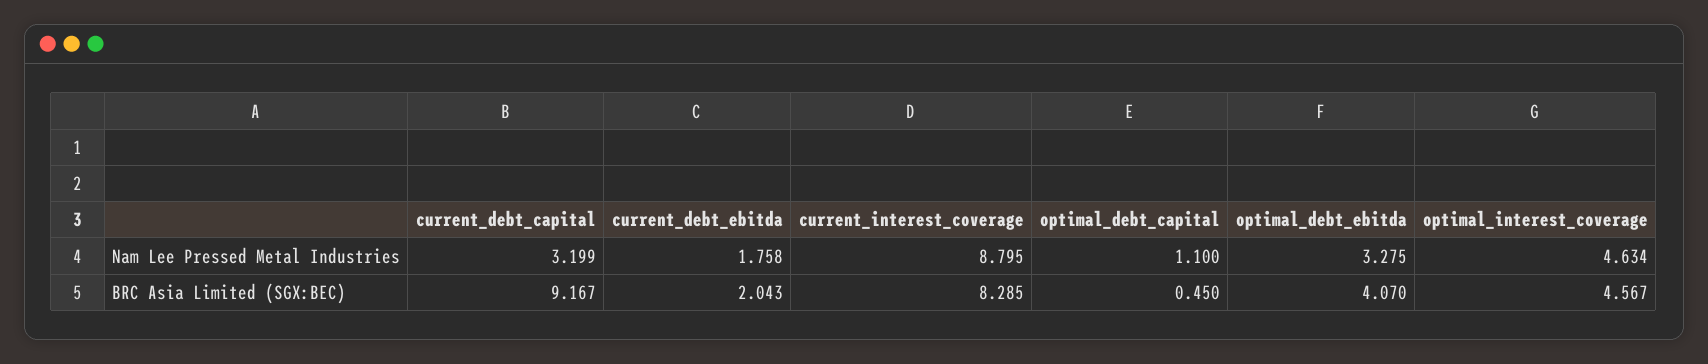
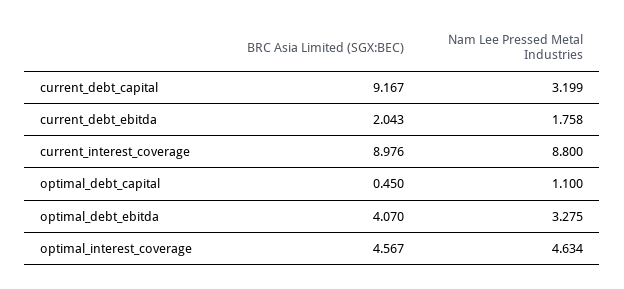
current_interest_coverage, Nam Lee Pressed Metal Industries: 8.795 -> 8.8
current_interest_coverage, BRC Asia Limited (SGX:BEC): 8.285 -> 8.976

